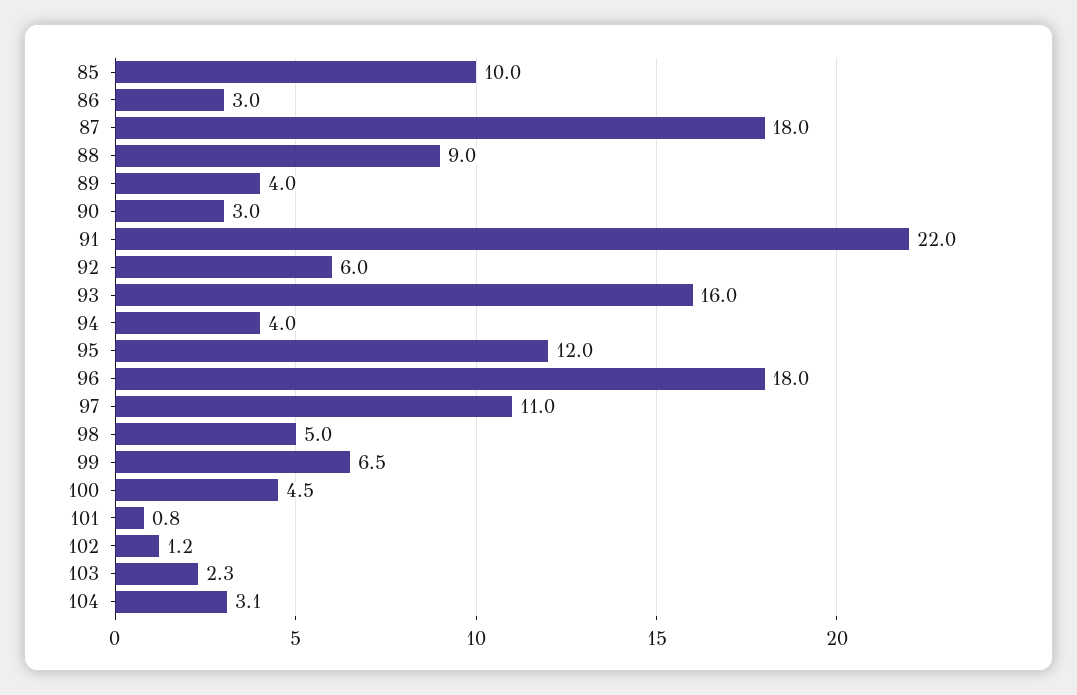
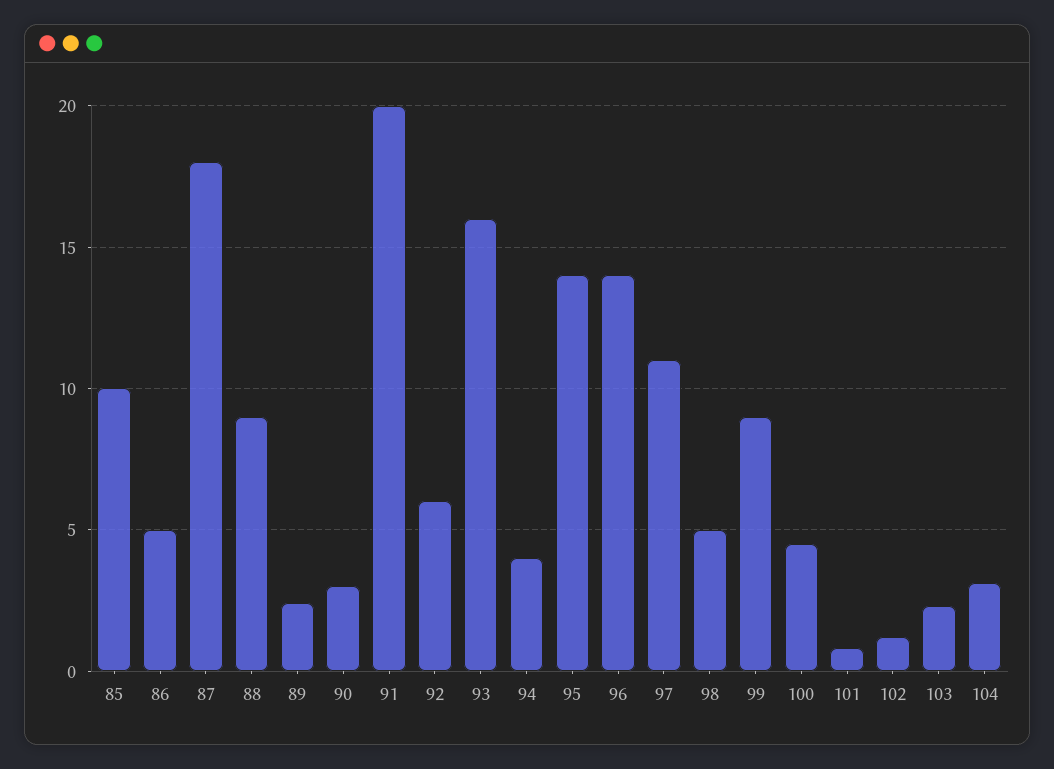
86: 3 -> 5
89: 4 -> 2.5
91: 22 -> 20
95: 12 -> 14
96: 18 -> 14
99: 6.5 -> 9

